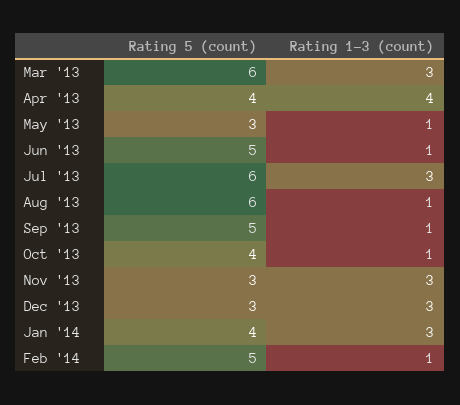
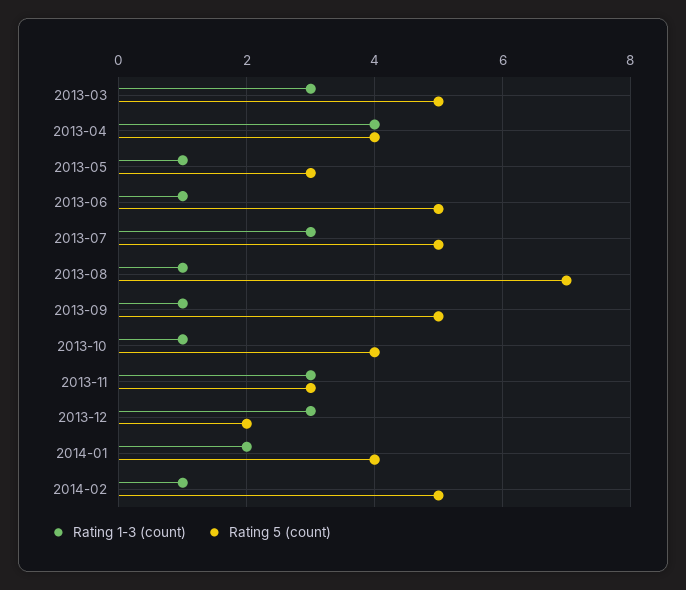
Rating 5 (count), Mar '13: 6 -> 5
Rating 5 (count), Jul '13: 6 -> 5
Rating 5 (count), Aug '13: 6 -> 7
Rating 5 (count), Dec '13: 3 -> 2
Rating 1-3 (count), Jan '14: 3 -> 2

